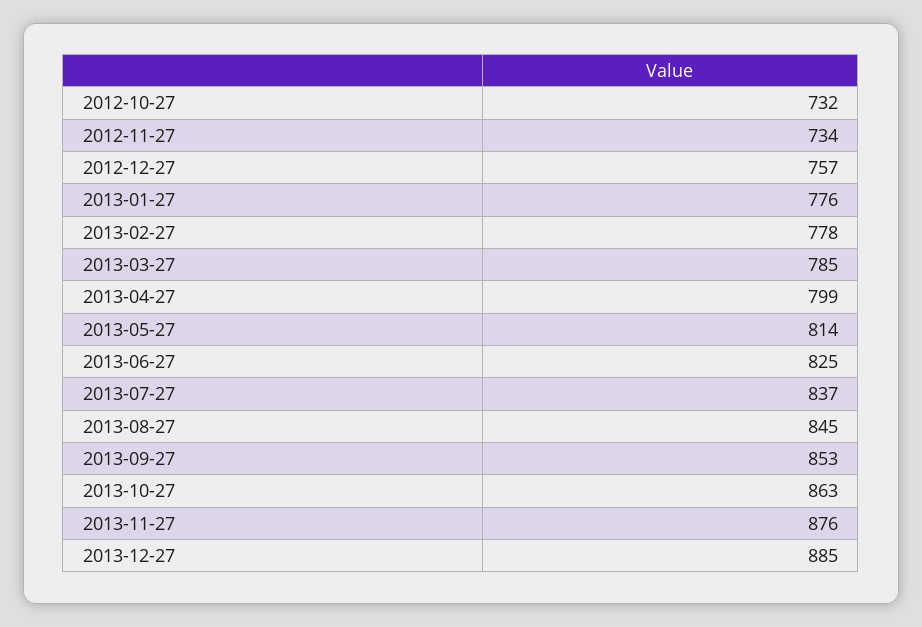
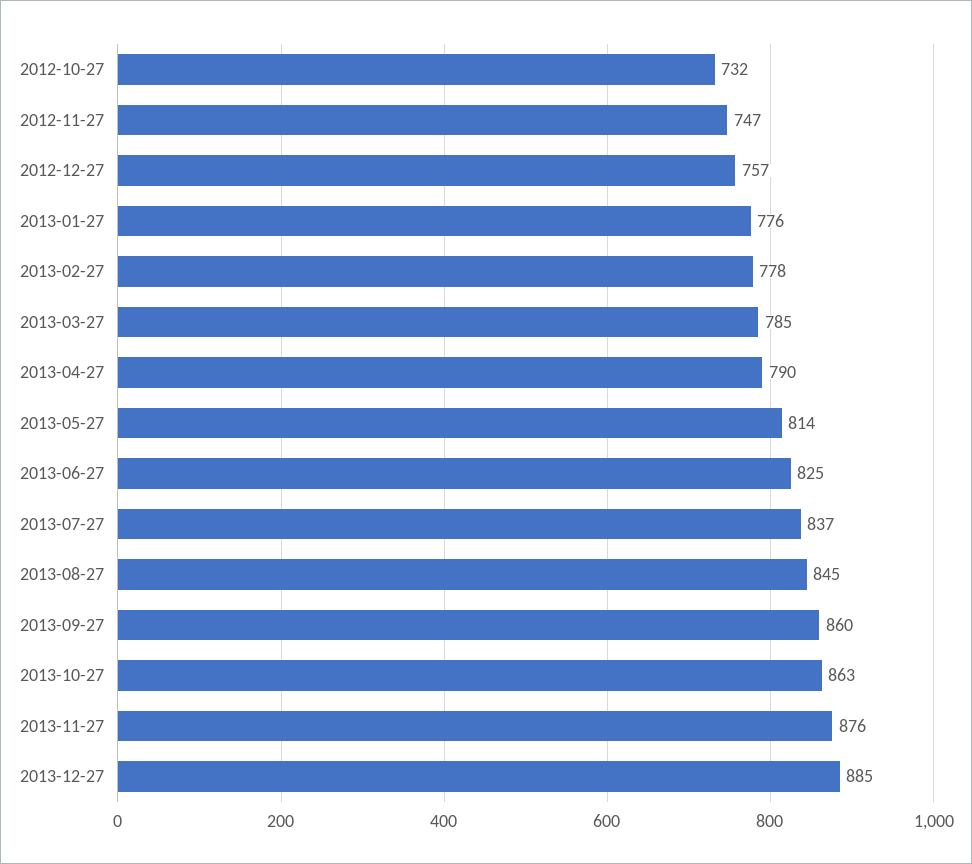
2012-11-27: 734 -> 747
2013-04-27: 799 -> 790
2013-09-27: 853 -> 860

